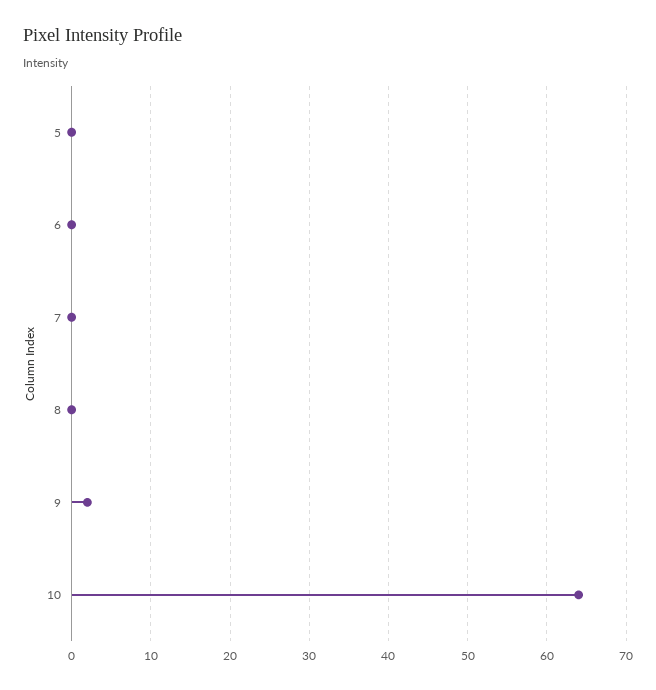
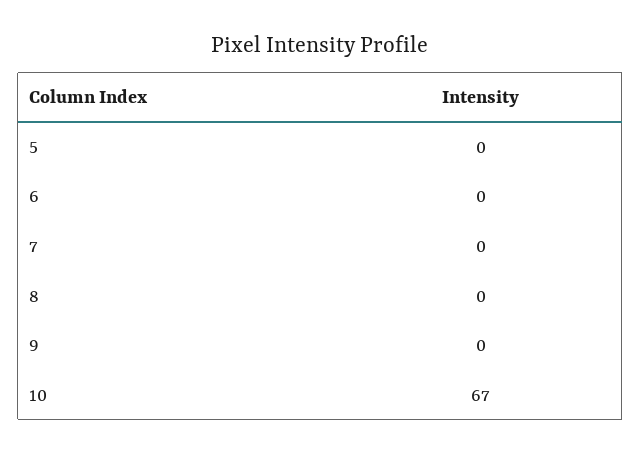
9: 2 -> 0
10: 64 -> 67

